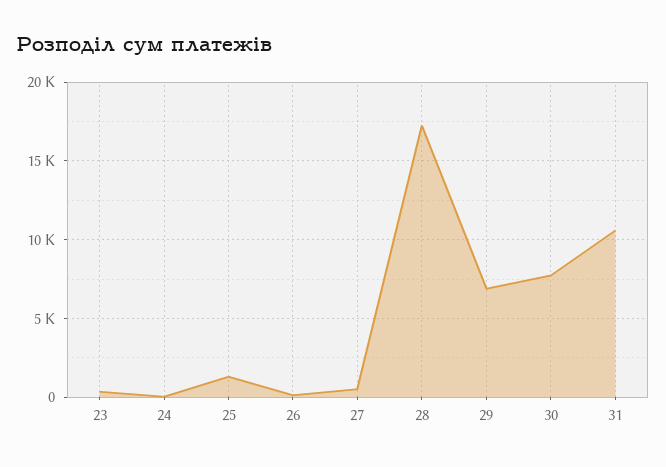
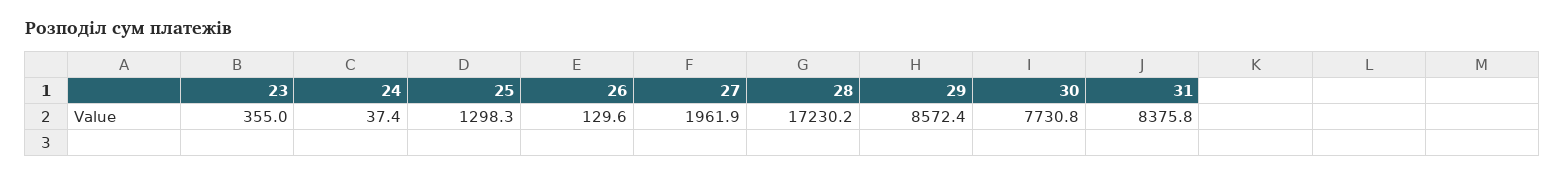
27: 500 -> 1961.9
29: 7000 -> 8572.4
31: 10500 -> 8375.8

